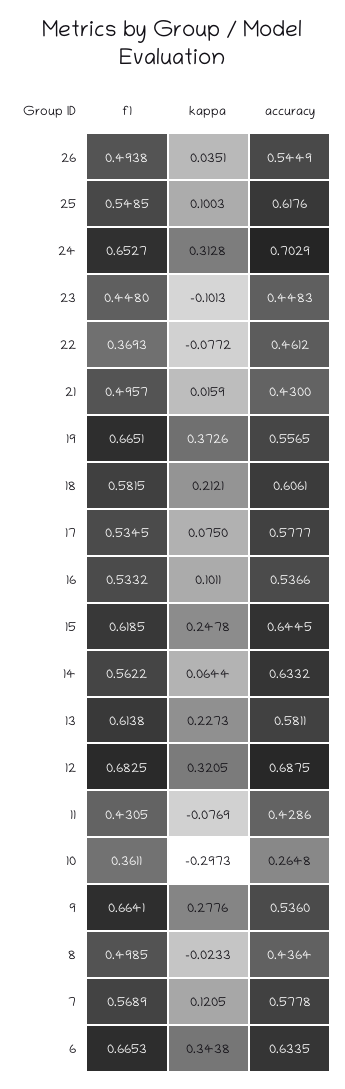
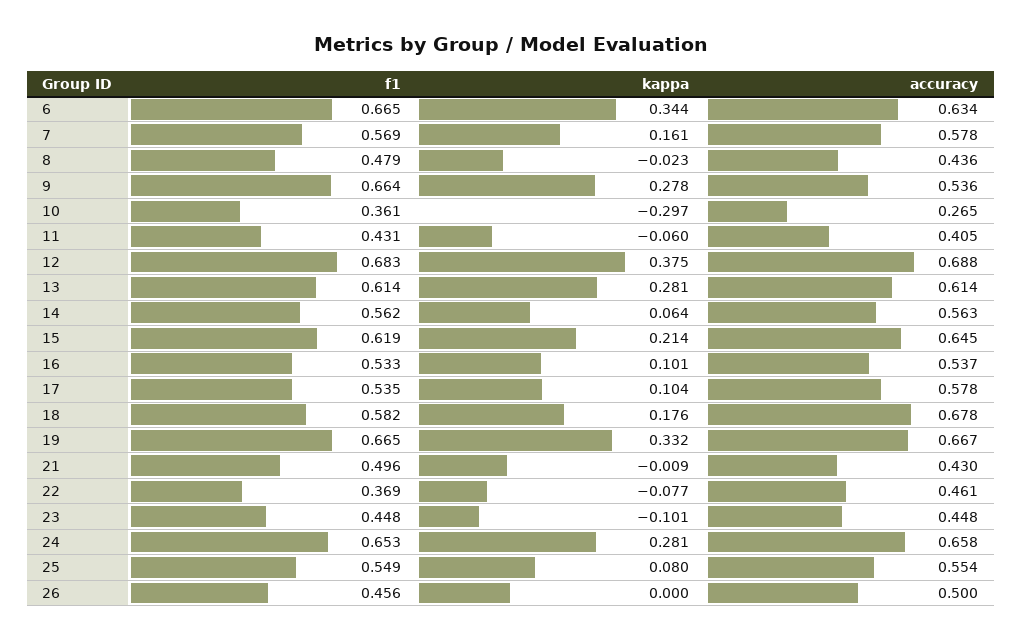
f1, 26: 0.4938 -> 0.456
kappa, 26: 0.0351 -> 0
accuracy, 26: 0.5449 -> 0.5
kappa, 25: 0.1003 -> 0.08
accuracy, 25: 0.6176 -> 0.554
kappa, 24: 0.3128 -> 0.281
accuracy, 24: 0.7029 -> 0.658
kappa, 21: 0.0159 -> -0.009
kappa, 19: 0.3726 -> 0.332
accuracy, 19: 0.5565 -> 0.667
kappa, 18: 0.2121 -> 0.176
accuracy, 18: 0.6061 -> 0.678
kappa, 17: 0.075 -> 0.104
kappa, 15: 0.2478 -> 0.214
accuracy, 14: 0.6332 -> 0.563
kappa, 13: 0.2273 -> 0.281
accuracy, 13: 0.5811 -> 0.614
kappa, 12: 0.3205 -> 0.375
kappa, 11: -0.0769 -> -0.06
accuracy, 11: 0.4286 -> 0.405
f1, 8: 0.4985 -> 0.479
kappa, 7: 0.1205 -> 0.161

